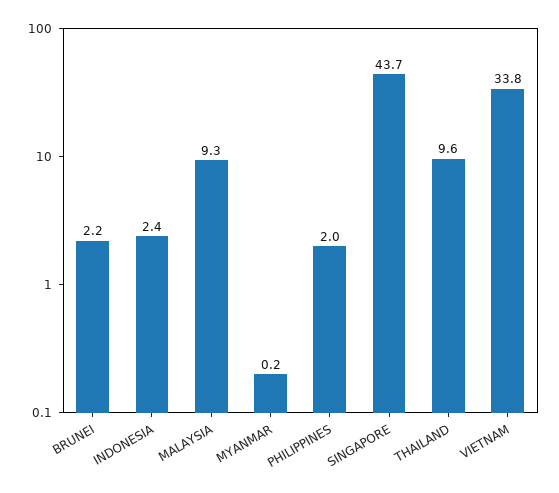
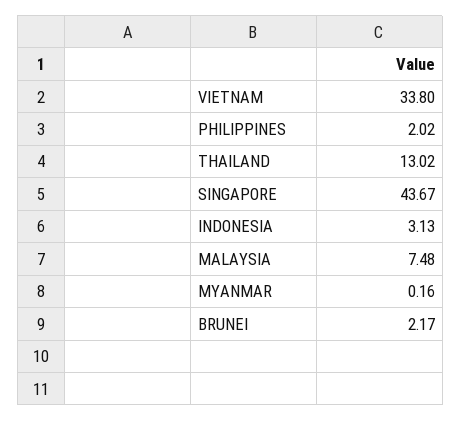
INDONESIA: 2.4 -> 3.13
MALAYSIA: 9.3 -> 7.48
THAILAND: 9.6 -> 13.02

